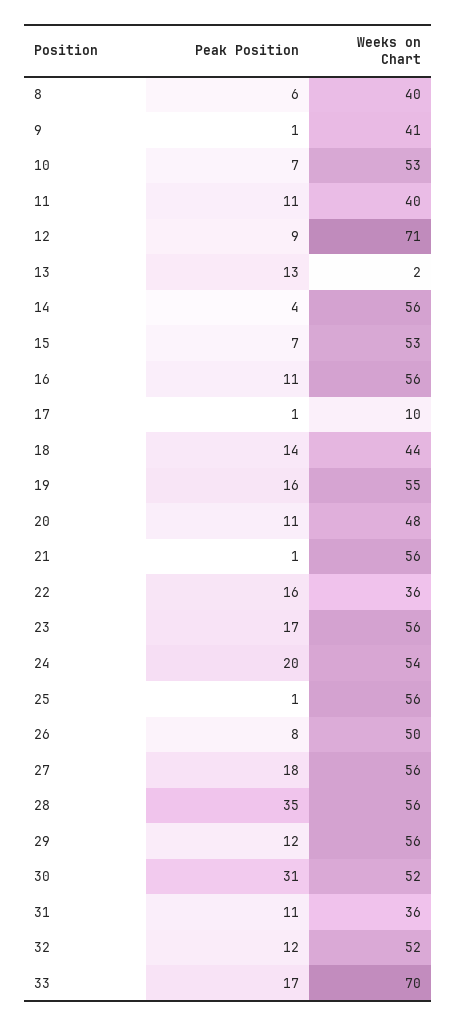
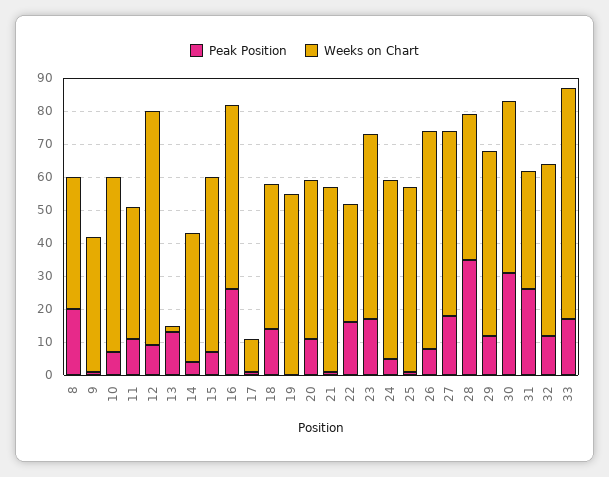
Peak Position, 8: 6 -> 20
Weeks on Chart, 14: 56 -> 40
Peak Position, 16: 11 -> 25
Peak Position, 19: 16 -> 0
Peak Position, 24: 20 -> 5
Weeks on Chart, 26: 50 -> 65
Weeks on Chart, 28: 56 -> 45
Peak Position, 31: 11 -> 25

